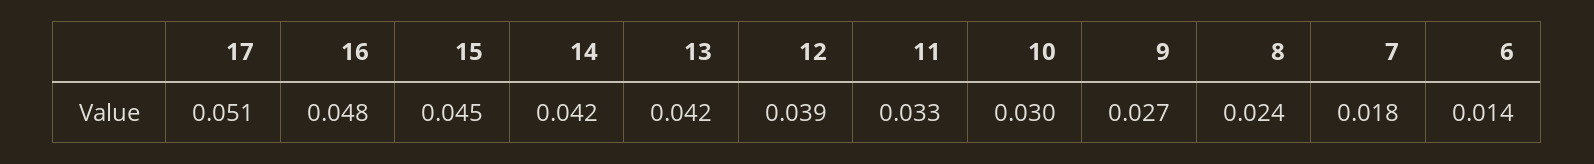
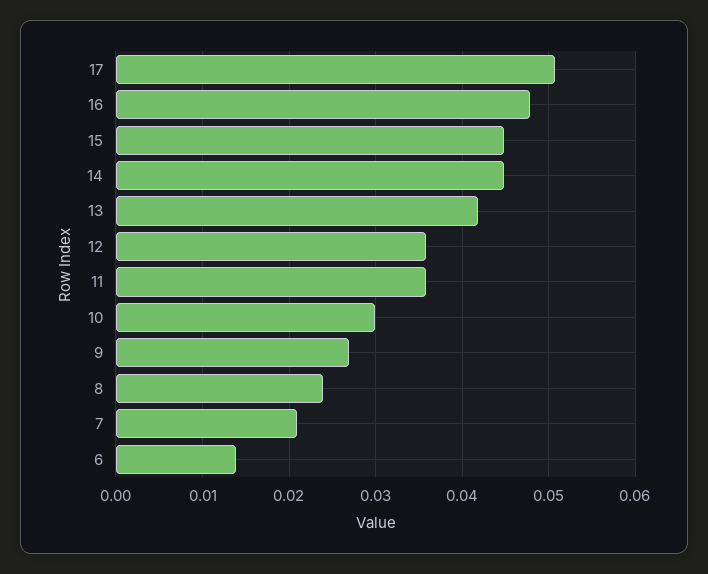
14: 0.042 -> 0.045
12: 0.039 -> 0.036
11: 0.033 -> 0.036
7: 0.018 -> 0.021

